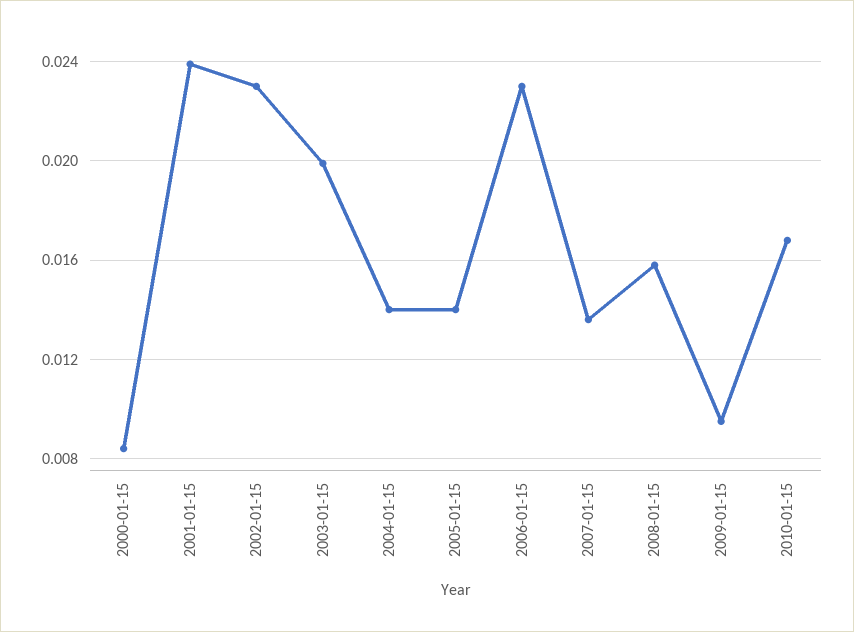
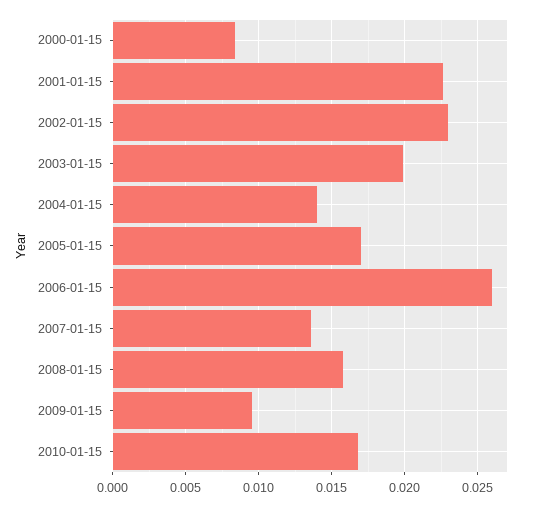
2001-01-15: 0.024 -> 0.0225
2005-01-15: 0.014 -> 0.017
2006-01-15: 0.023 -> 0.026

